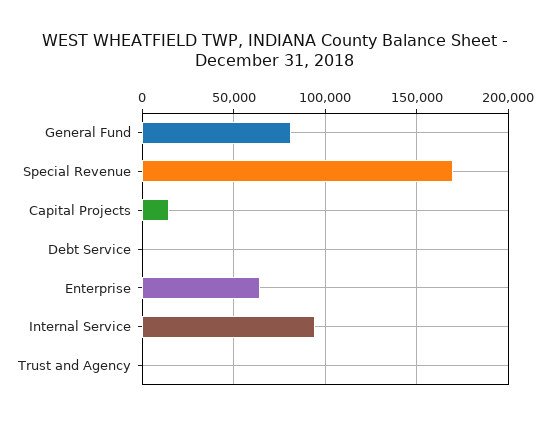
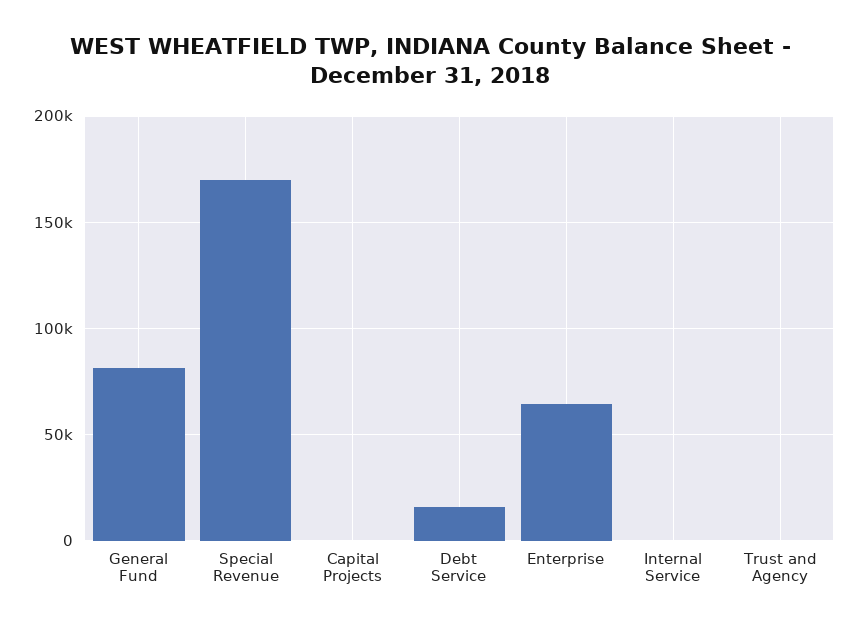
Capital Projects: 15000 -> 0
Debt Service: 0 -> 15000
Internal Service: 95000 -> 0

